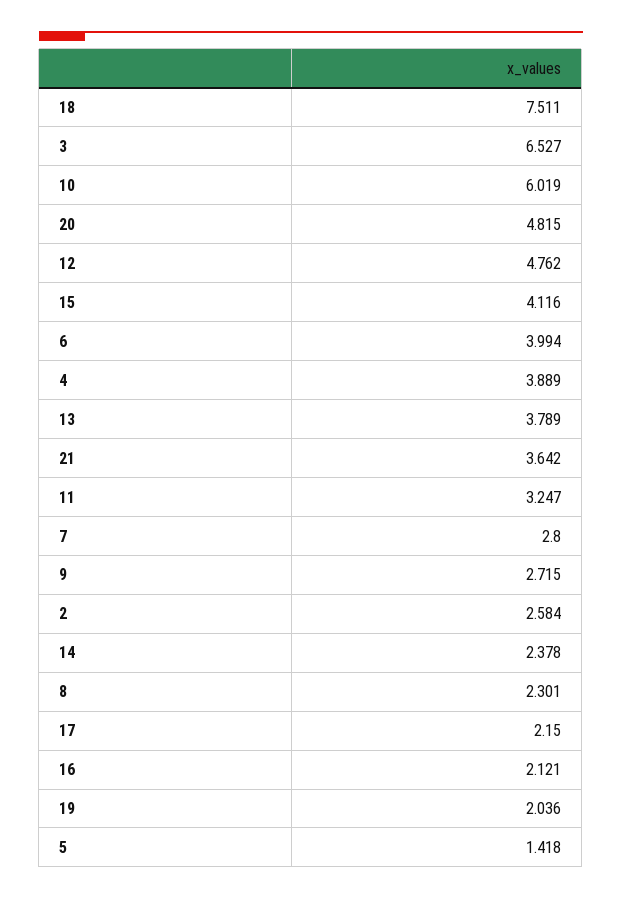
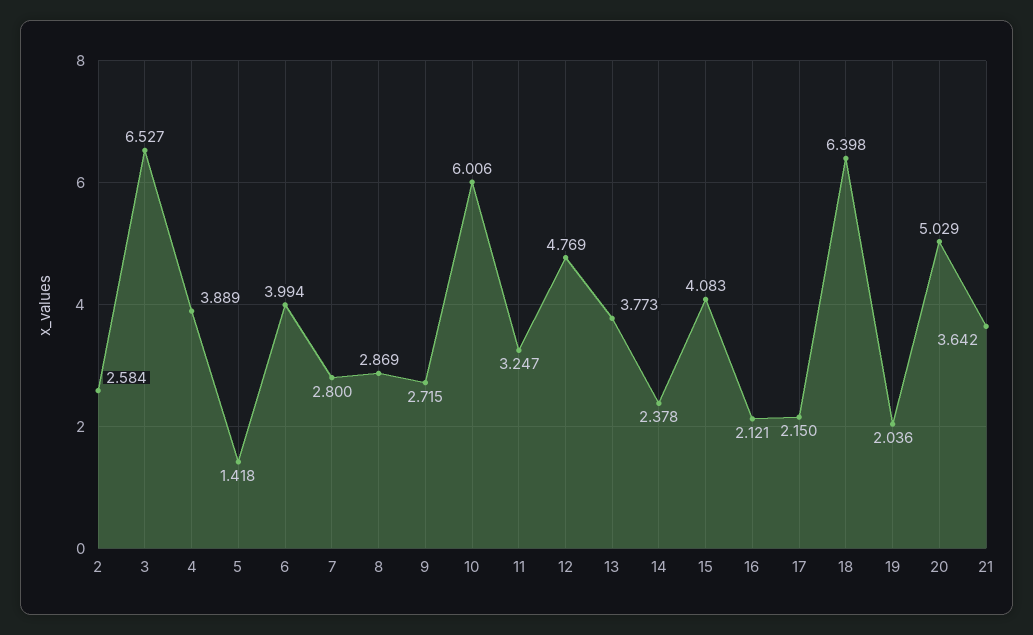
18: 7.511 -> 6.398
10: 6.019 -> 6.006
20: 4.815 -> 5.029
12: 4.762 -> 4.769
15: 4.116 -> 4.083
13: 3.789 -> 3.773
8: 2.301 -> 2.869

